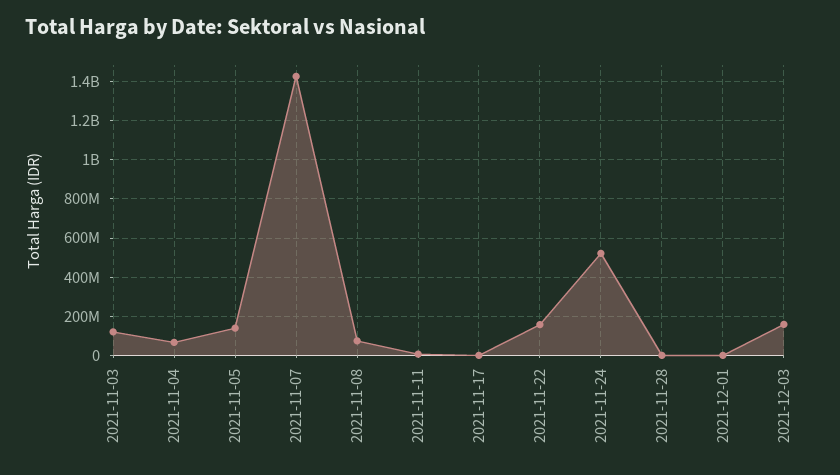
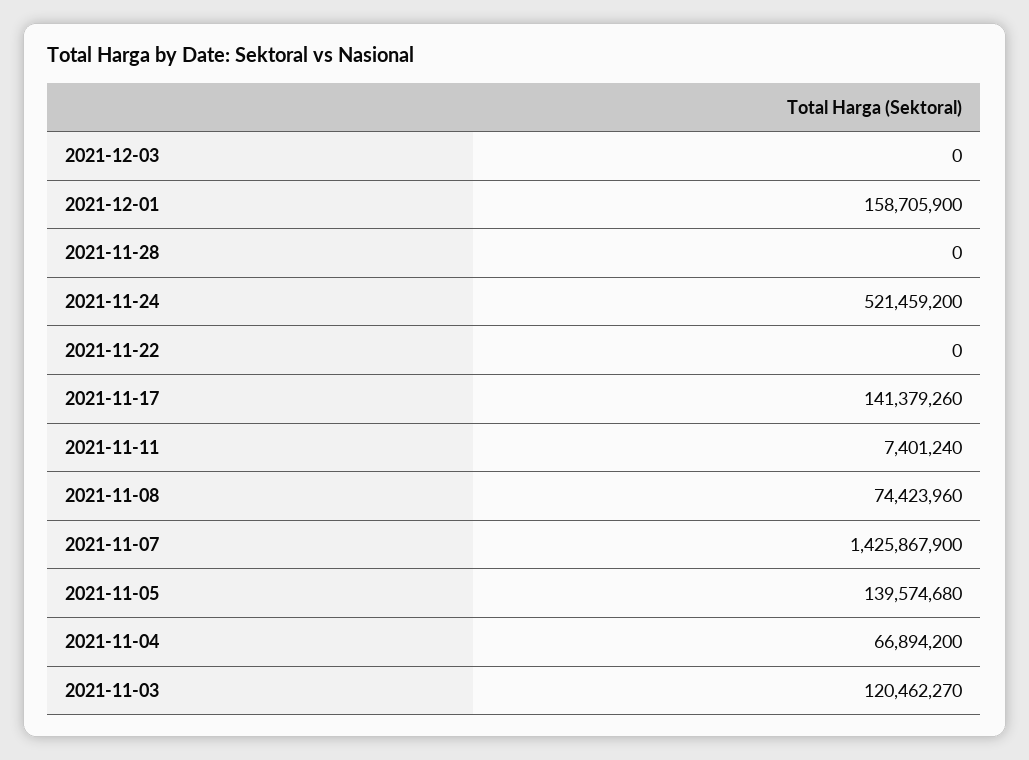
2021-11-17: 0 -> 141379260
2021-11-22: 150000000 -> 0
2021-12-01: 0 -> 158705900
2021-12-03: 150000000 -> 0

